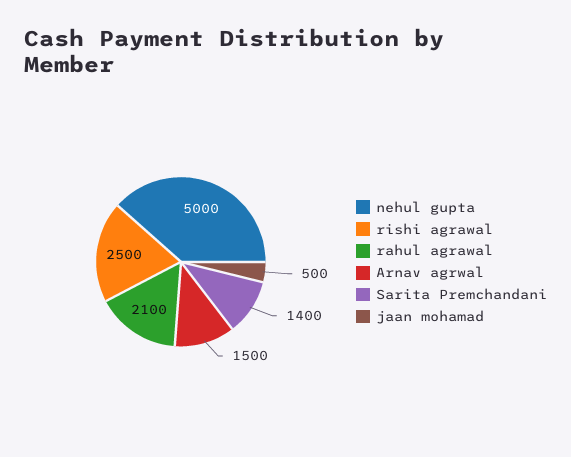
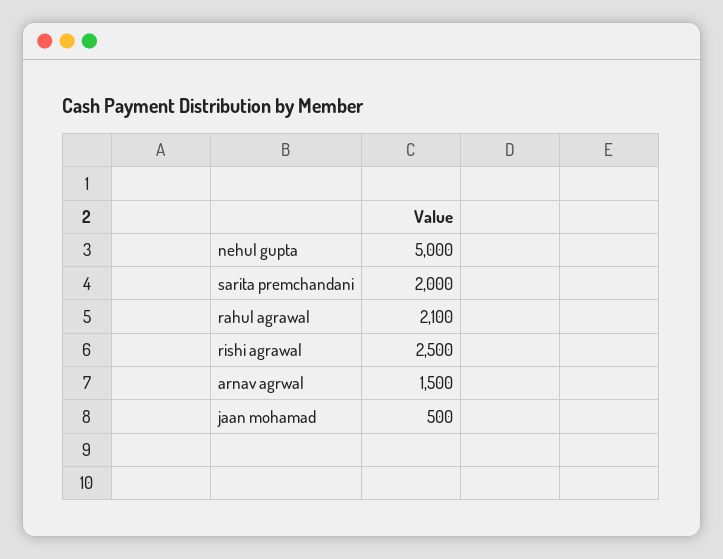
Sarita Premchandani: 1400 -> 2000

